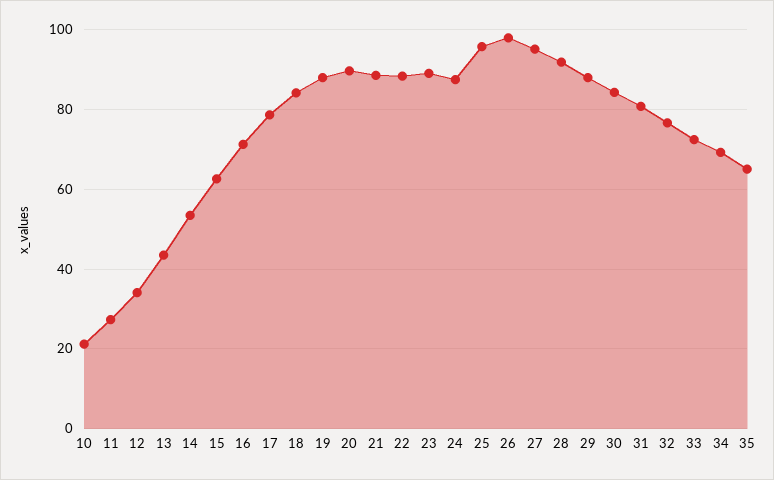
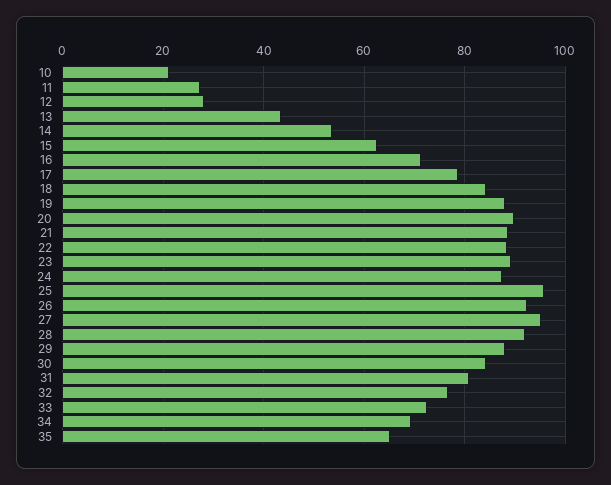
12: 34 -> 28
26: 98 -> 92

